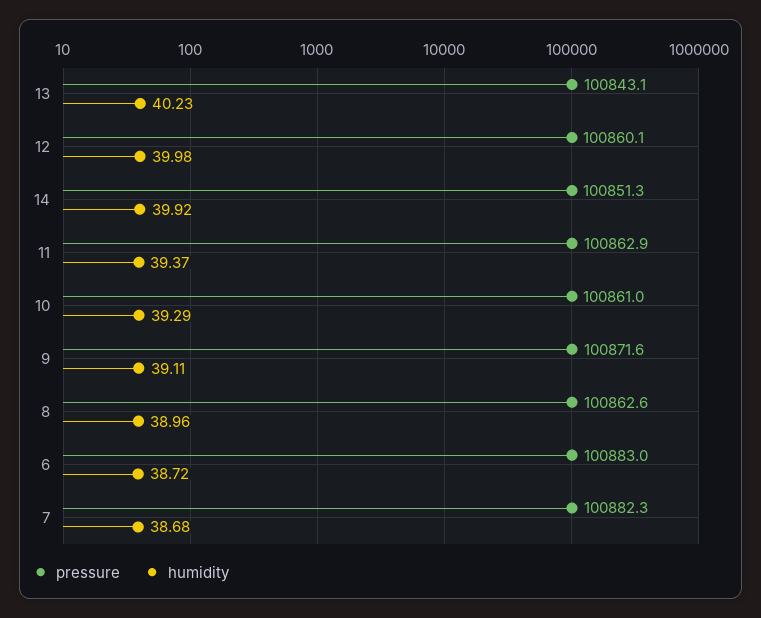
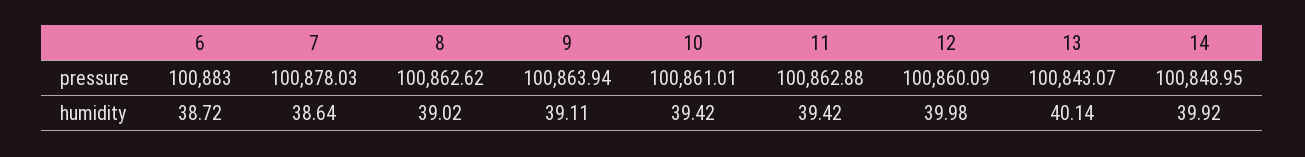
humidity, 13: 40.23 -> 40.14
pressure, 14: 100851.3 -> 100848.95
humidity, 11: 39.37 -> 39.42
humidity, 10: 39.29 -> 39.42
pressure, 9: 100871.6 -> 100863.94
humidity, 8: 38.96 -> 39.02
pressure, 7: 100882.3 -> 100878.03
humidity, 7: 38.68 -> 38.64

